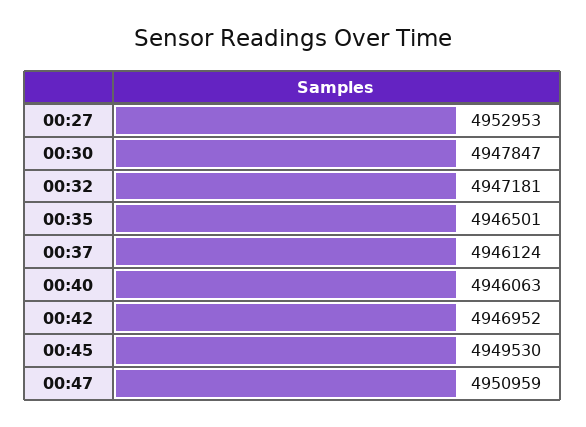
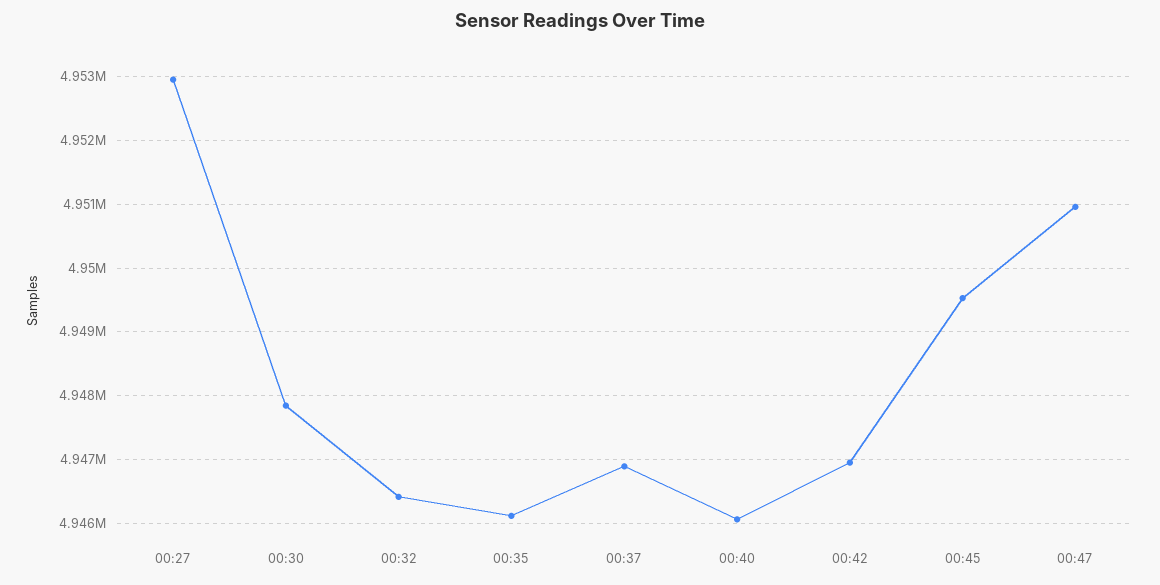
00:32: 4947181 -> 4946400
00:35: 4946501 -> 4946100
00:37: 4946124 -> 4946900

